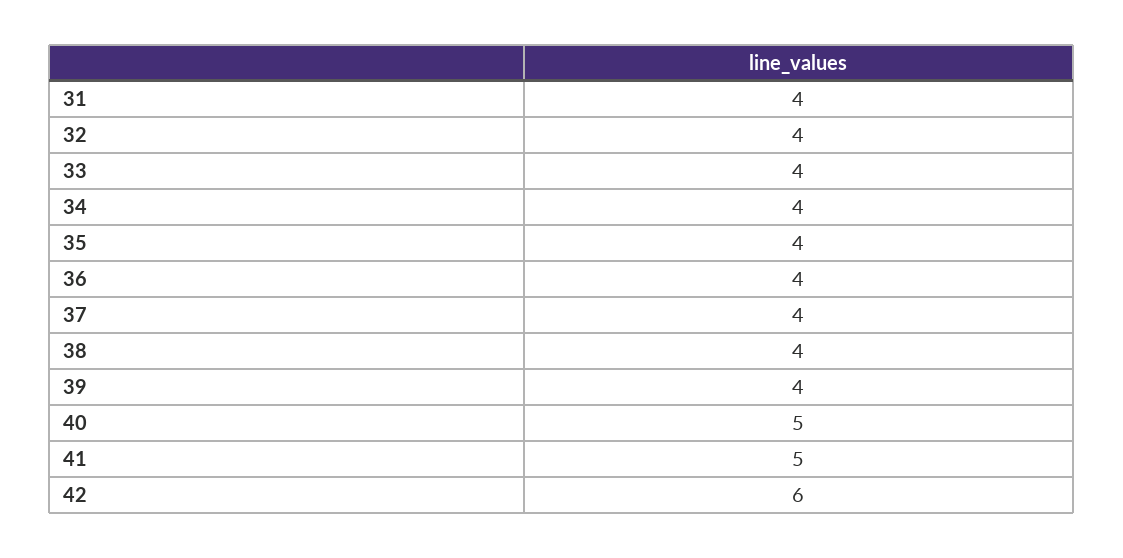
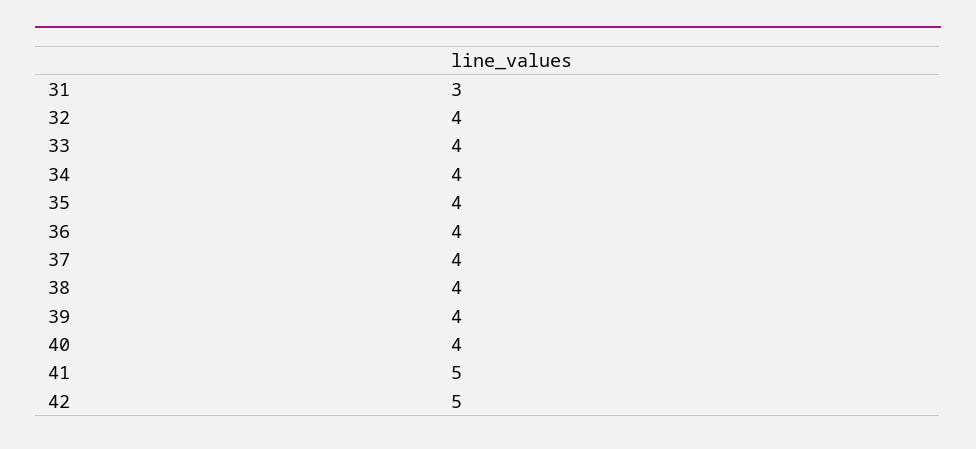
31: 4 -> 3
40: 5 -> 4
42: 6 -> 5

